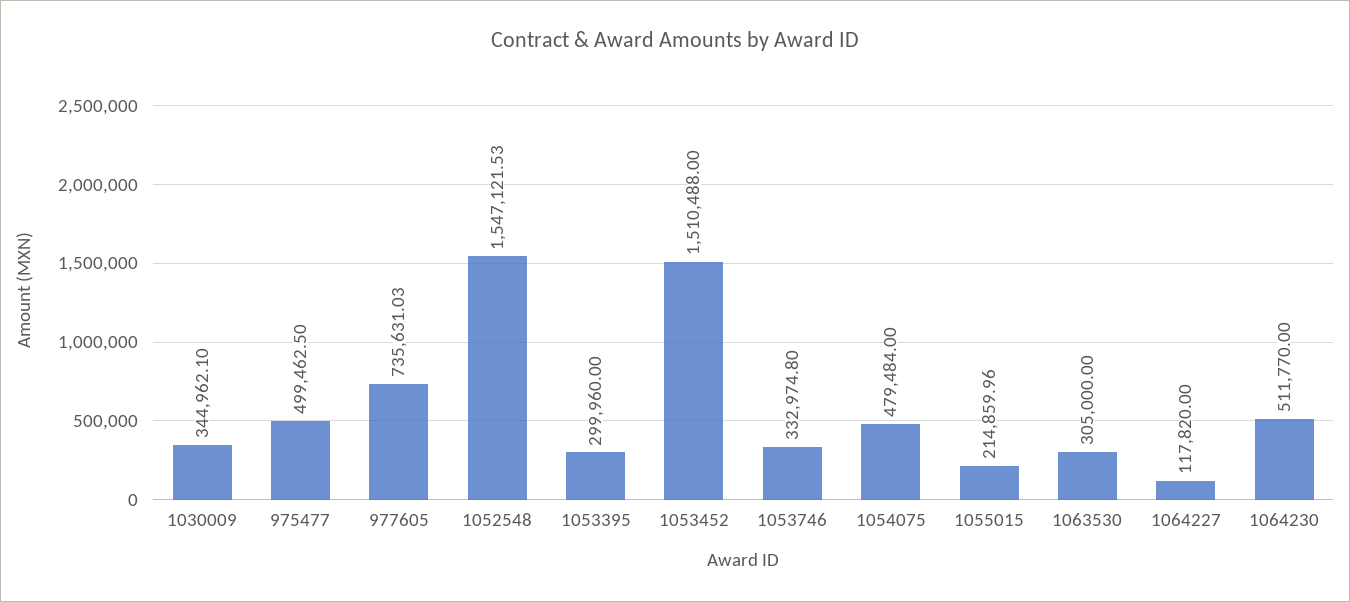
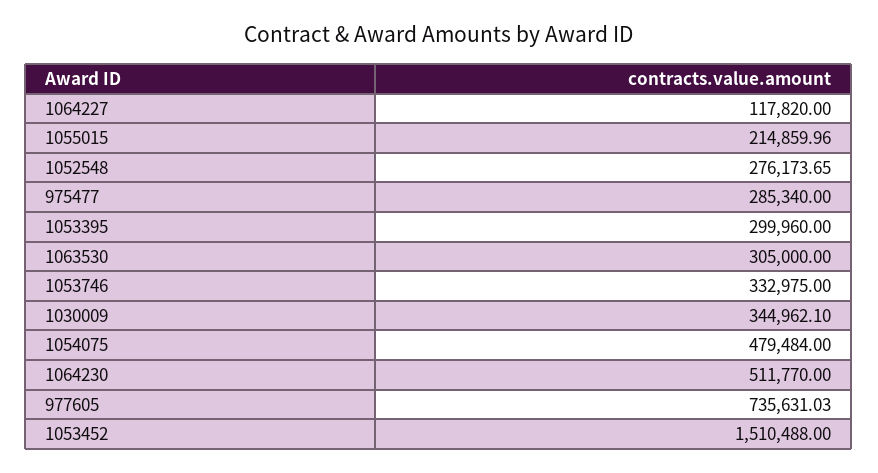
975477: 499462.5 -> 285340
1052548: 1547121.53 -> 276173.65
1053746: 332974.8 -> 332975

